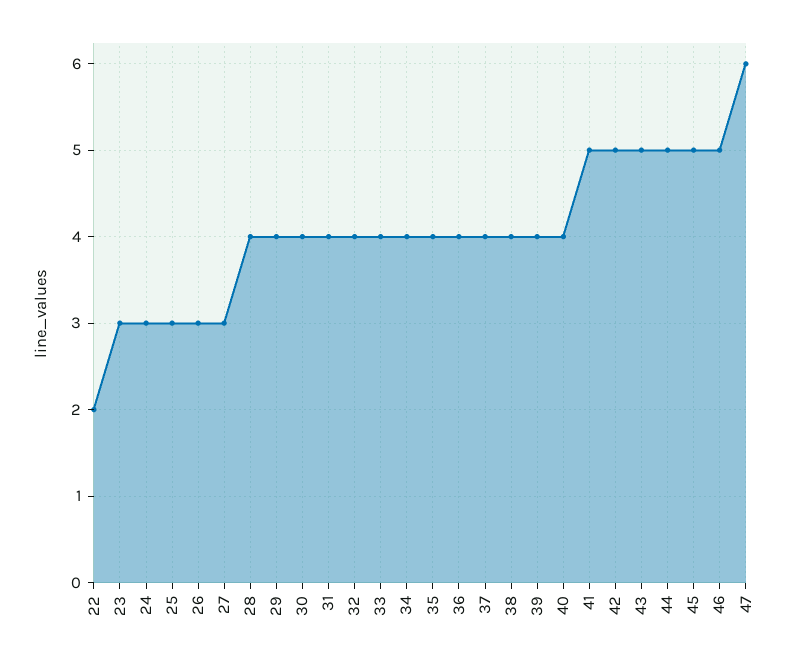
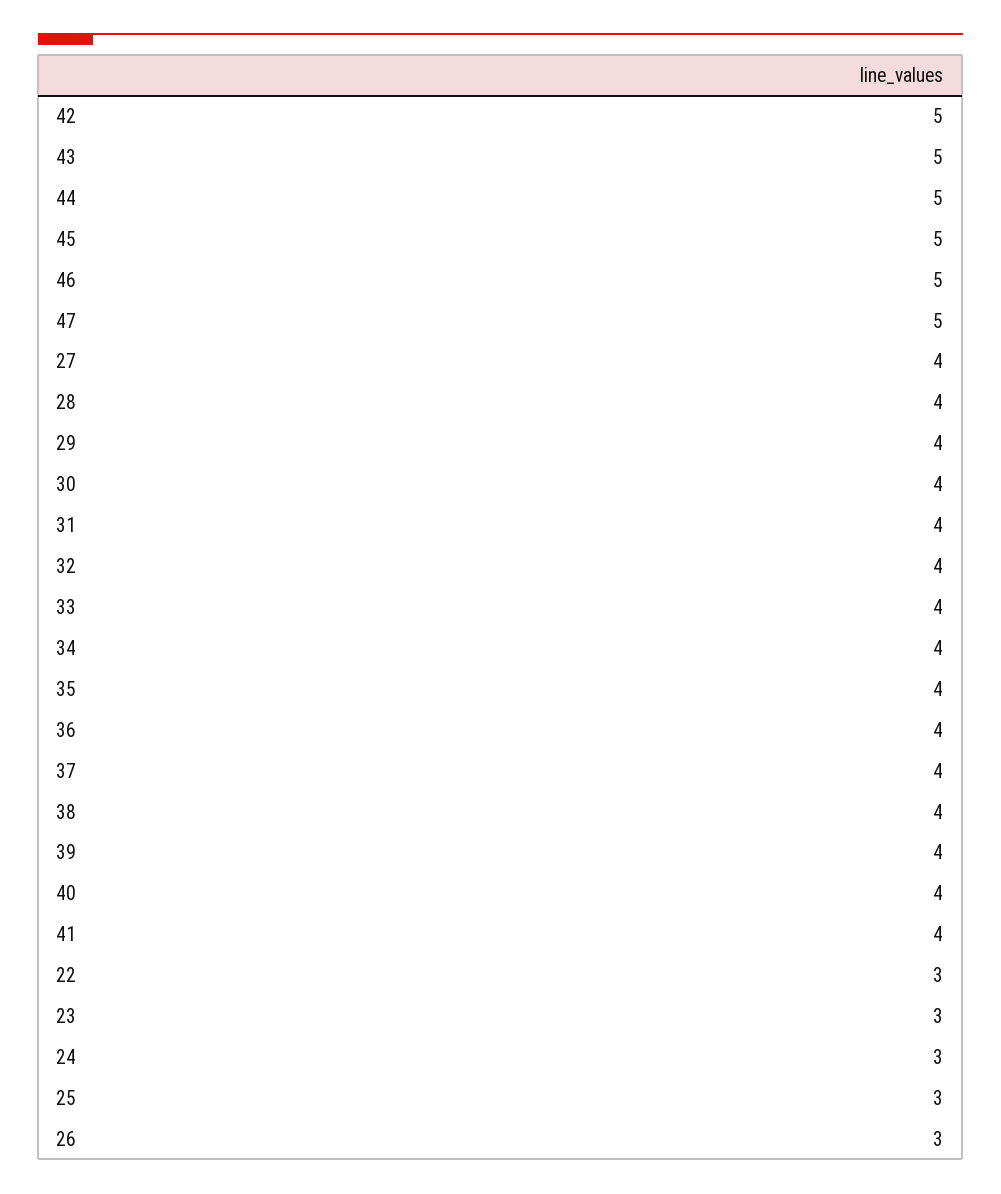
22: 2 -> 3
27: 3 -> 4
41: 5 -> 4
47: 6 -> 5

